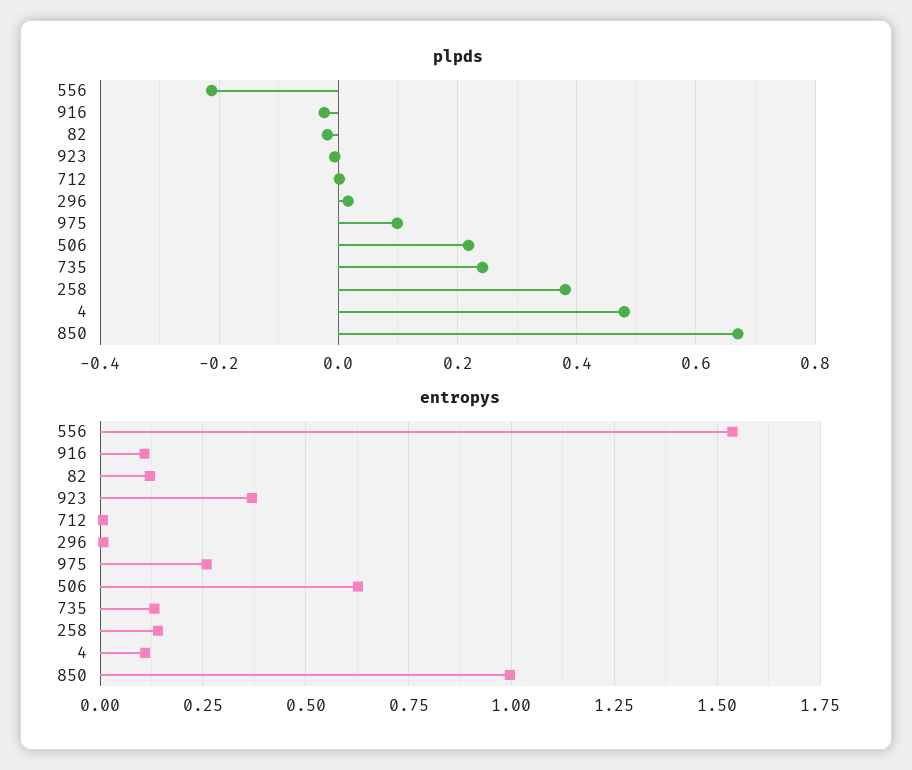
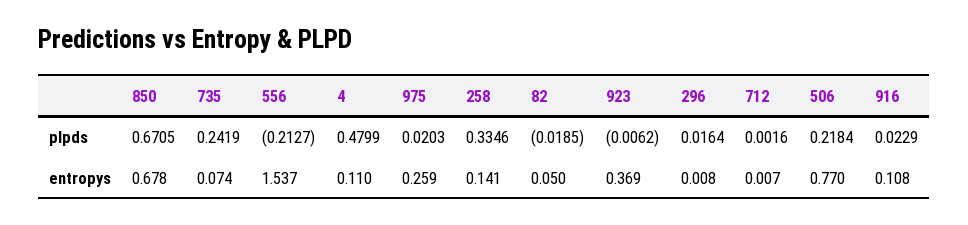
plpds, 916: -0.02 -> 0.0229
plpds, 975: 0.1 -> 0.0203
plpds, 258: 0.38 -> 0.3346
entropys, 82: 0.125 -> 0.05
entropys, 506: 0.625 -> 0.77
entropys, 735: 0.125 -> 0.074
entropys, 850: 1 -> 0.678

